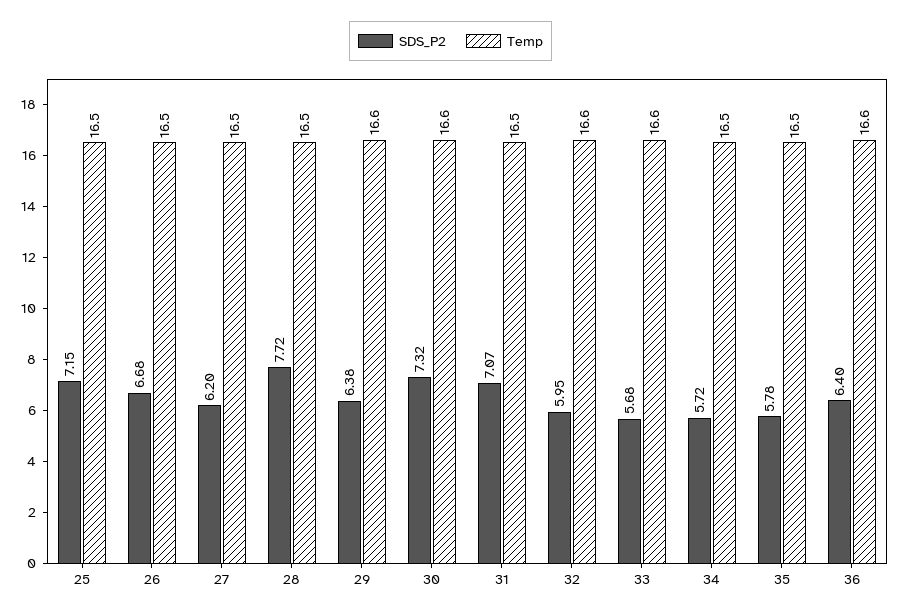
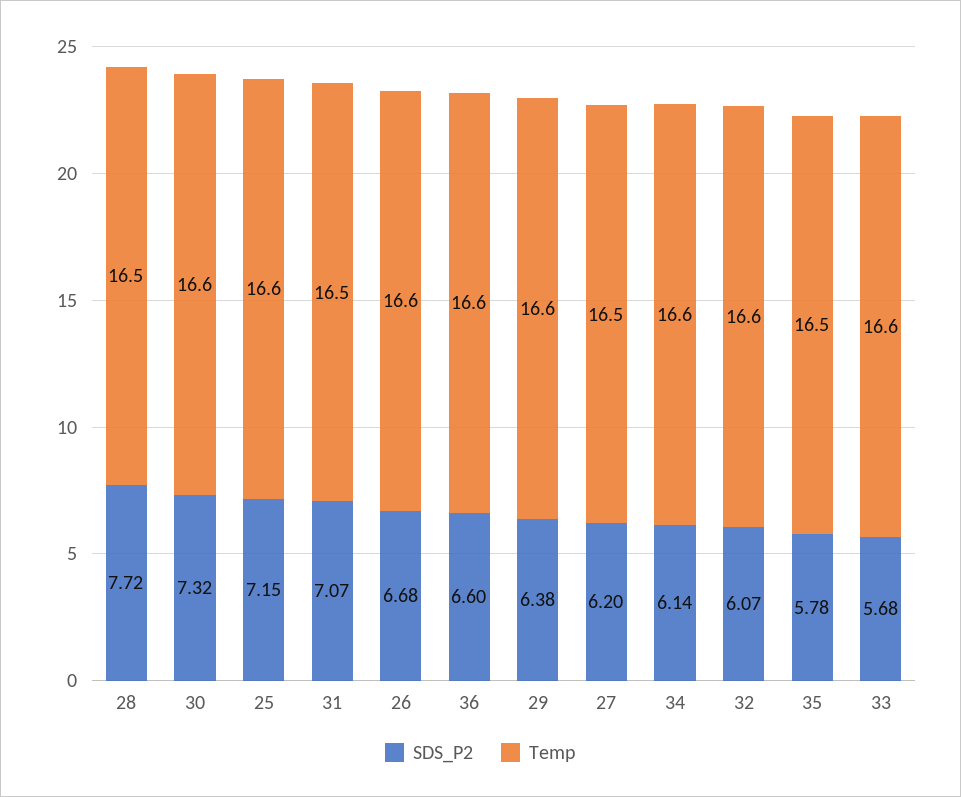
Temp, 25: 16.5 -> 16.6
Temp, 26: 16.5 -> 16.6
SDS_P2, 32: 5.95 -> 6.07
SDS_P2, 34: 5.72 -> 6.14
Temp, 34: 16.5 -> 16.6
SDS_P2, 36: 6.4 -> 6.6

